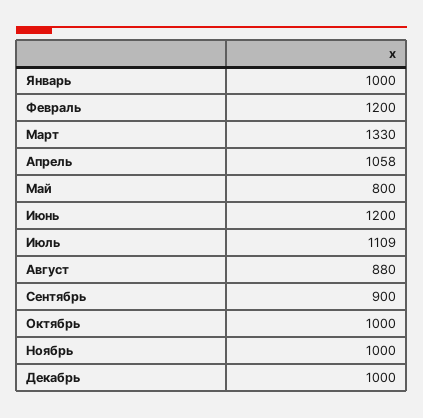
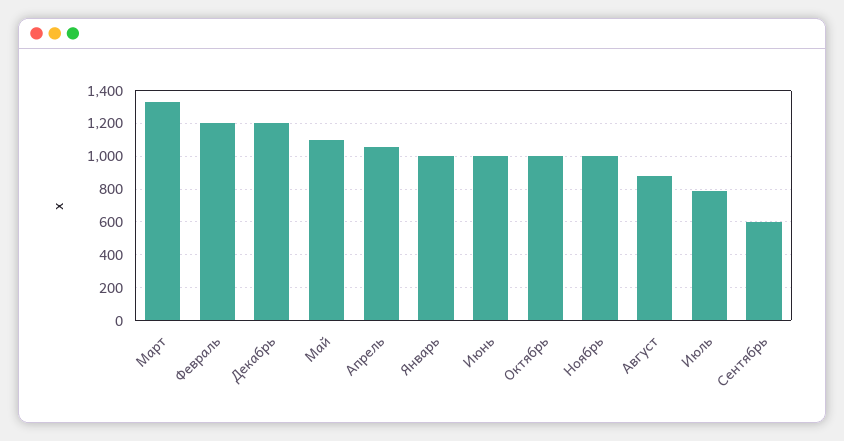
Май: 800 -> 1100
Июнь: 1200 -> 1000
Июль: 1109 -> 800
Сентябрь: 900 -> 600
Декабрь: 1000 -> 1200

